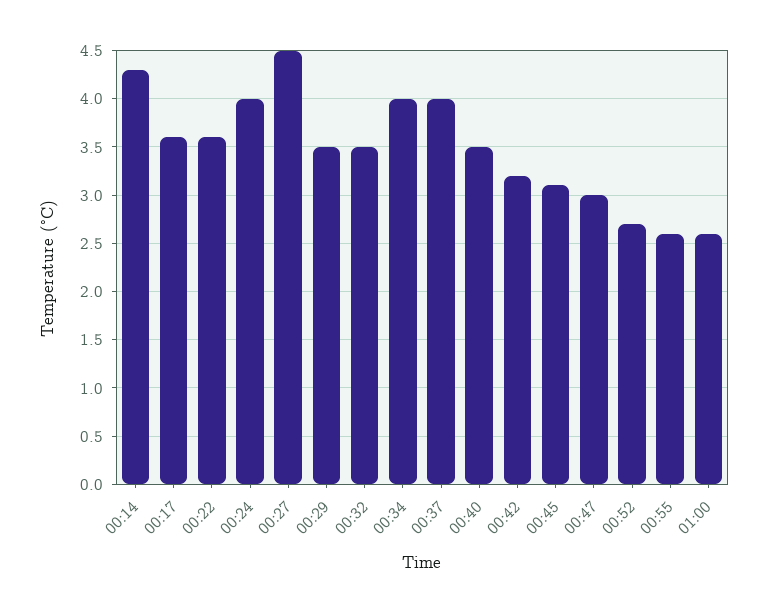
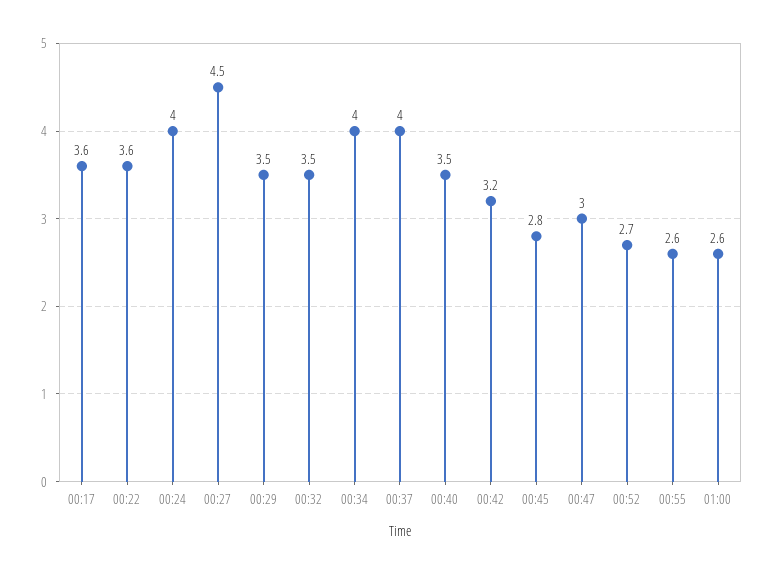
00:14: 4.3 -> none
00:45: 3.1 -> 2.8

